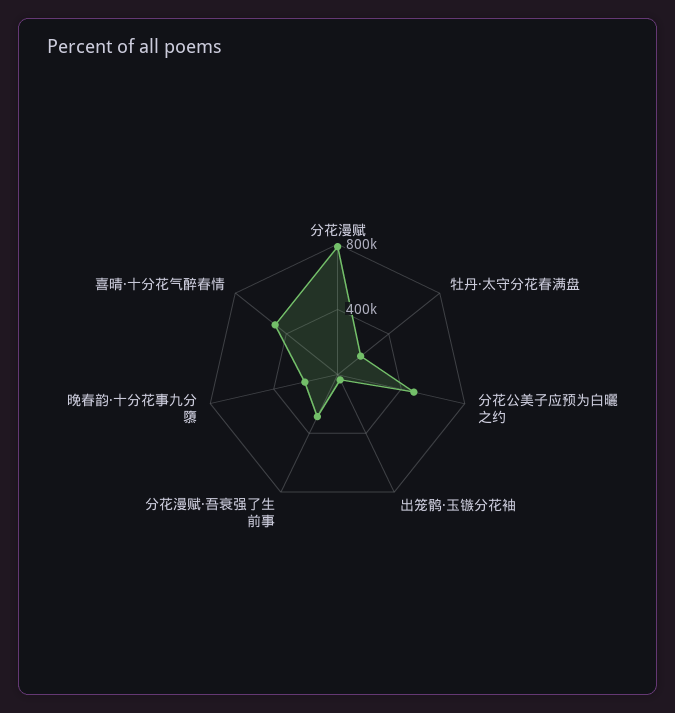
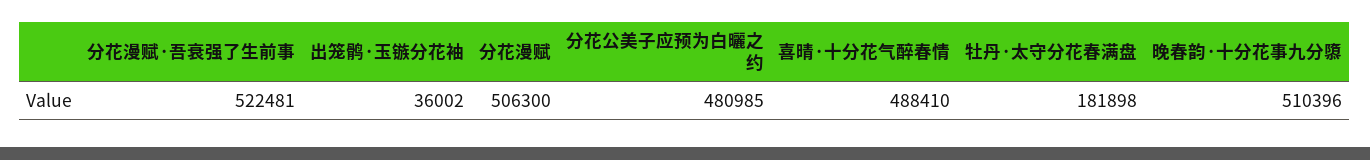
分花漫赋: 800000 -> 506300
分花漫赋·吾衰强了生前事: 300000 -> 522481
晚春韵·十分花事九分隳: 200000 -> 510396

